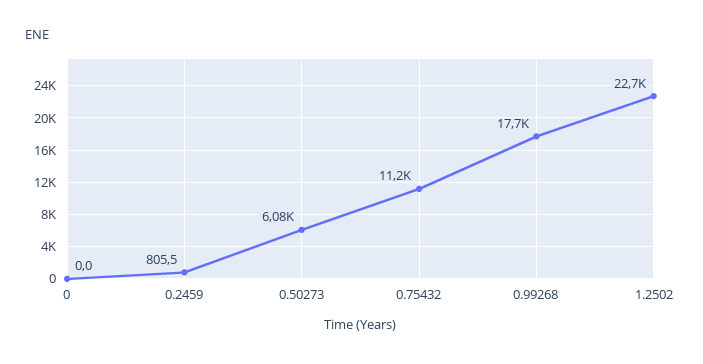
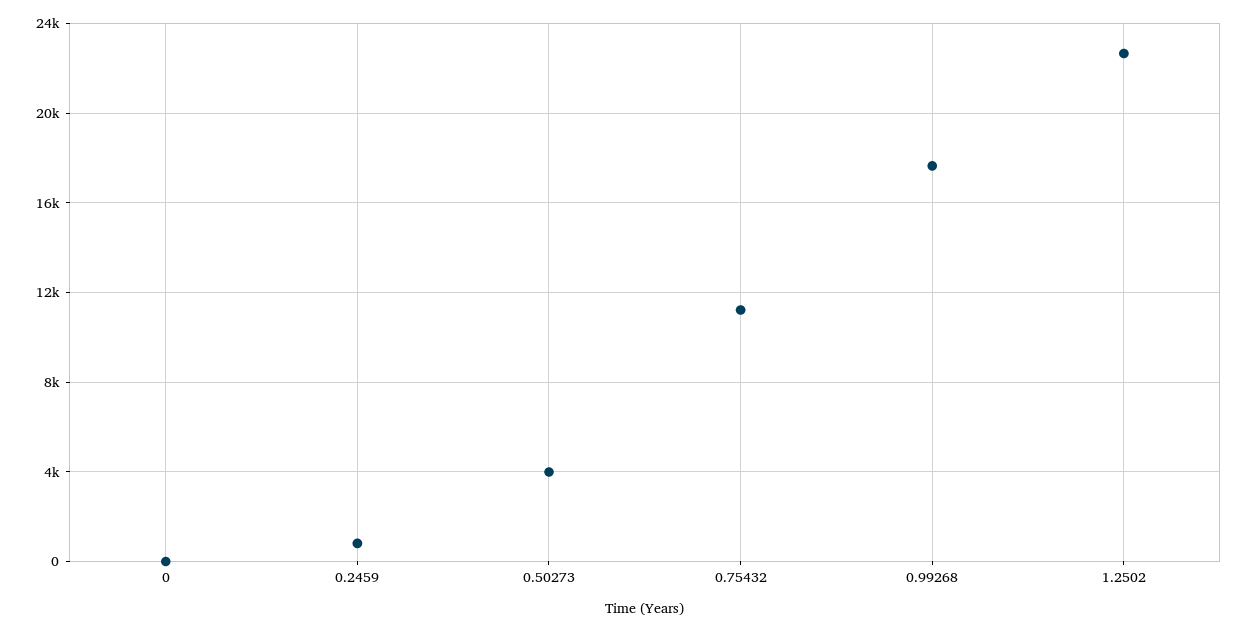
0.50273: 6080 -> 4000

